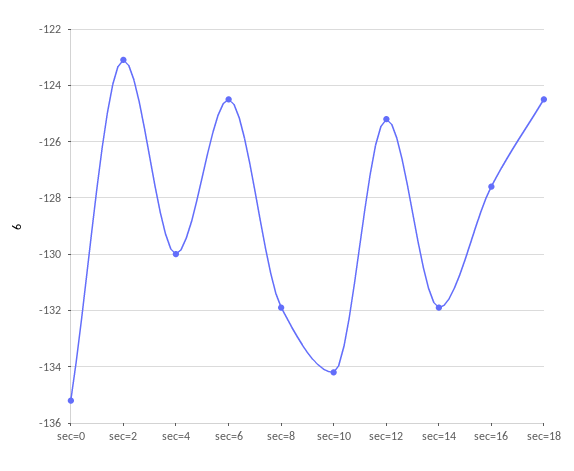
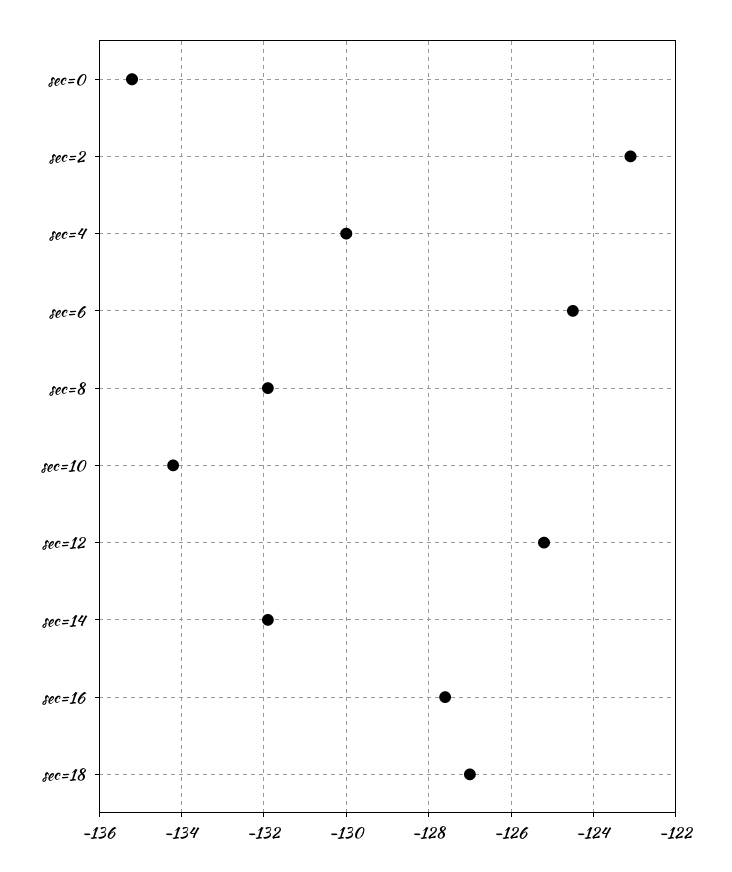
sec=18: -124.5 -> -127

